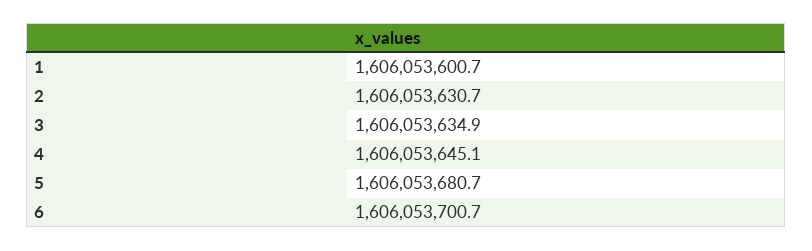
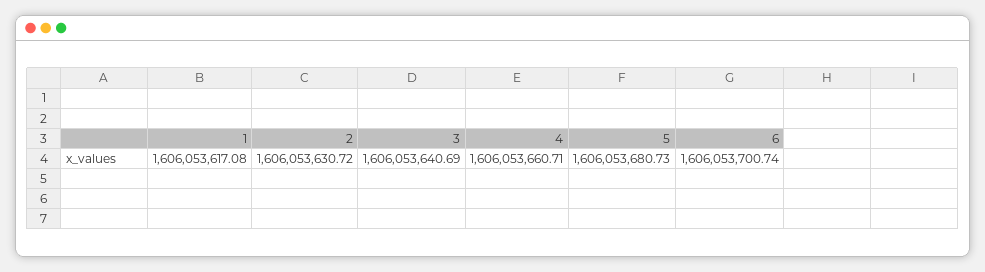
1: 1606053600.7 -> 1606053617.08
3: 1606053634.9 -> 1606053640.69
4: 1606053645.1 -> 1606053660.71

